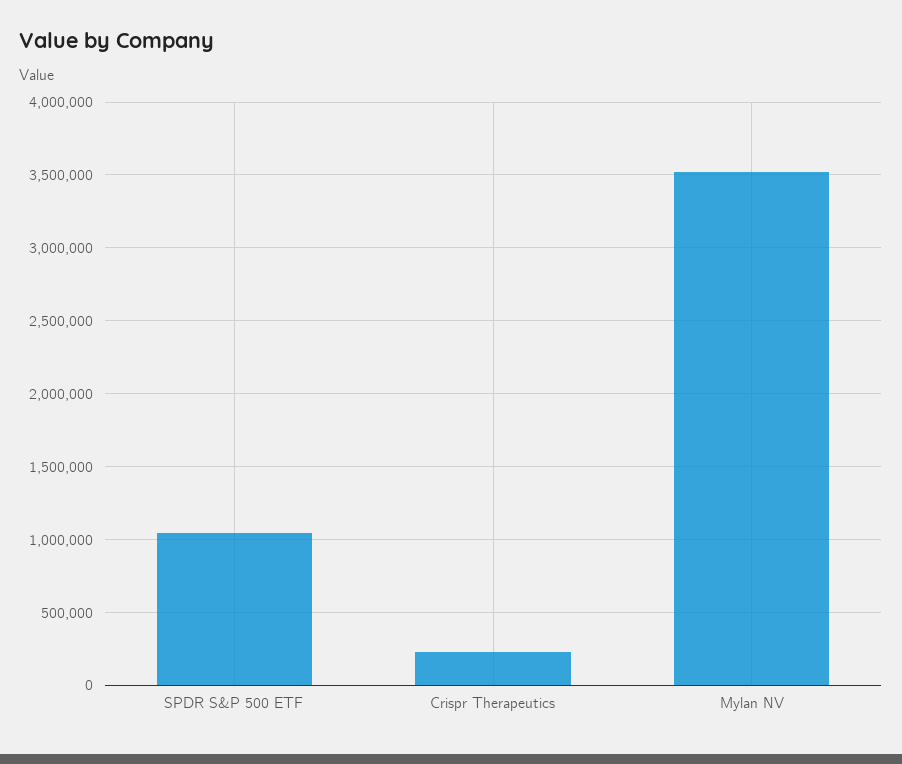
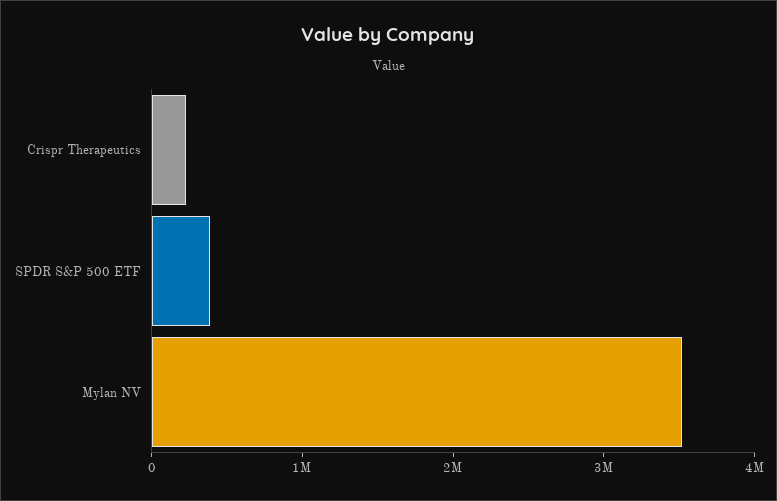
SPDR S&P 500 ETF: 1050000 -> 400000

